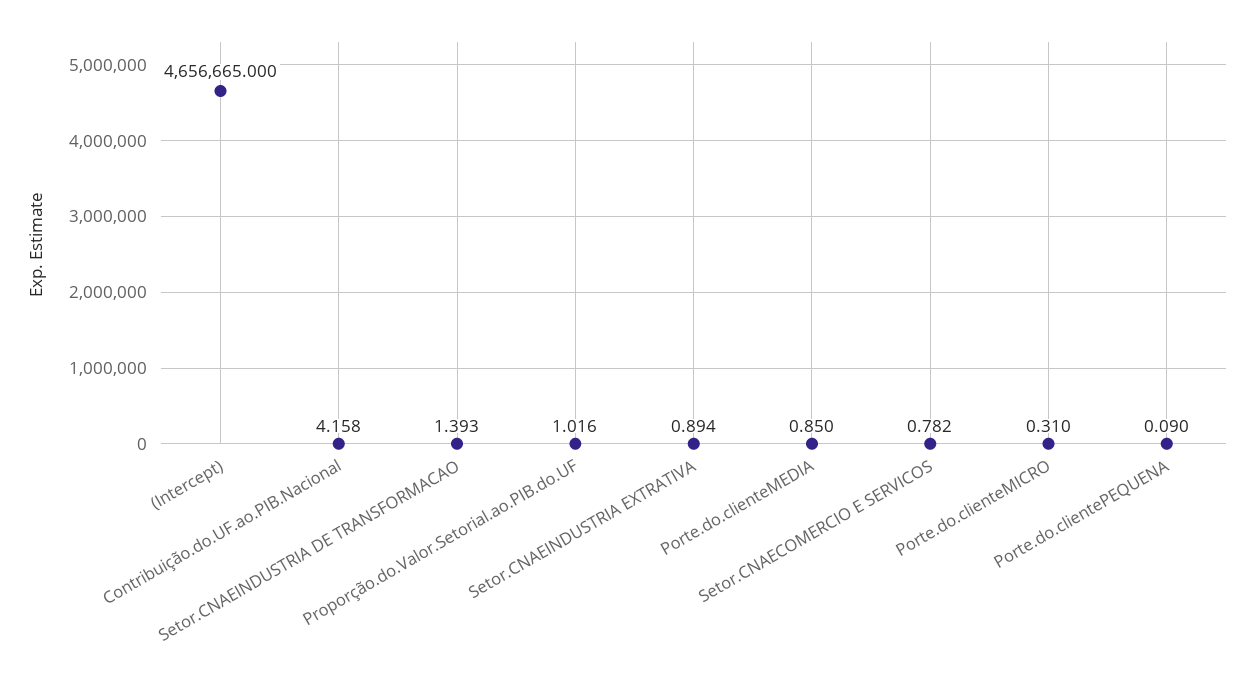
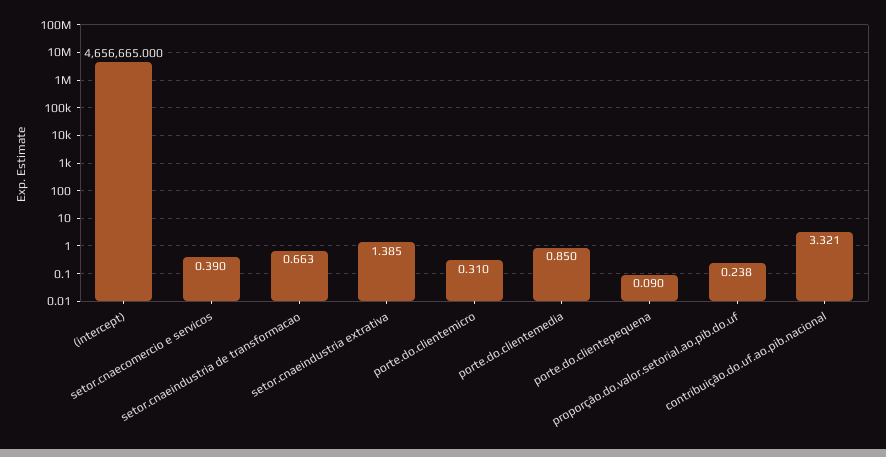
Contribuição.do.UF.ao.PIB.Nacional: 4.158 -> 3.321
Setor.CNAEINDUSTRIA DE TRANSFORMACAO: 1.393 -> 0.663
Proporção.do.Valor.Setorial.ao.PIB.do.UF: 1.016 -> 0.238
Setor.CNAEINDUSTRIA EXTRATIVA: 0.894 -> 1.385
Setor.CNAECOMERCIO E SERVICOS: 0.782 -> 0.39

